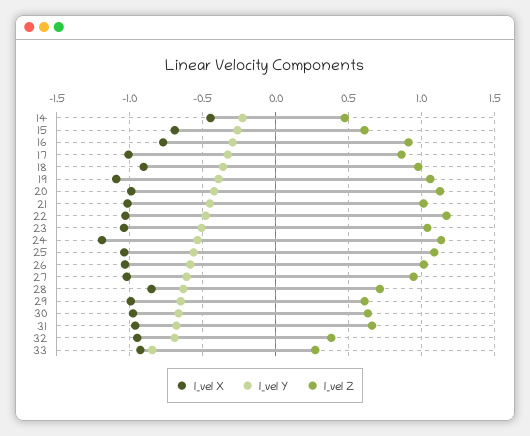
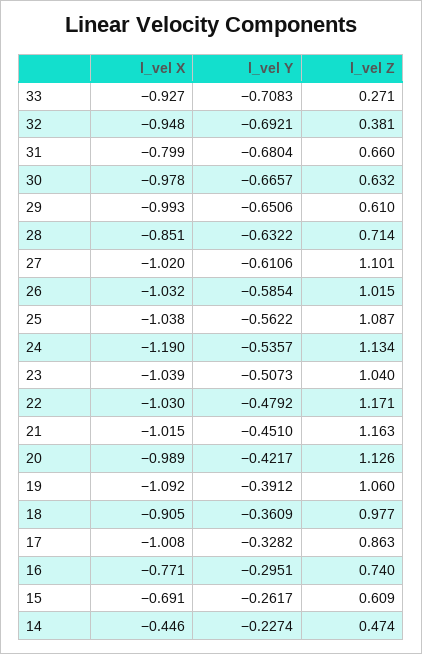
l_vel Z, 16: 0.9 -> 0.74
l_vel Z, 21: 1 -> 1.163
l_vel Z, 27: 0.95 -> 1.101
l_vel X, 31: -0.95 -> -0.799
l_vel Y, 33: -0.85 -> -0.7083

